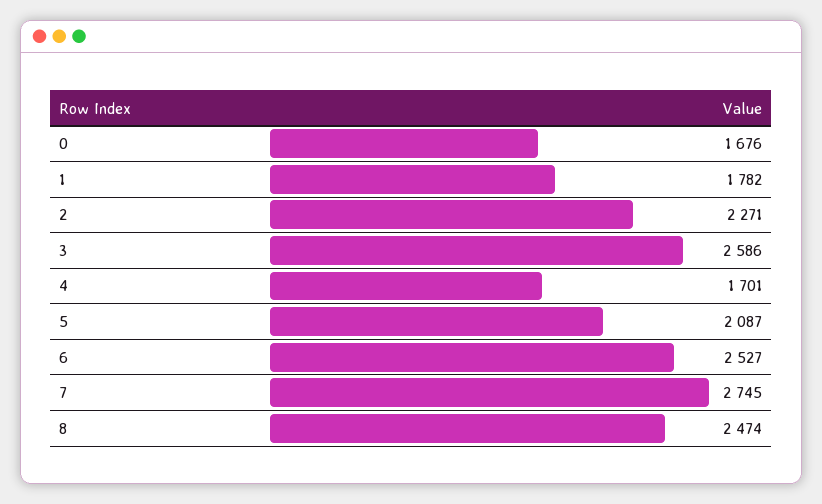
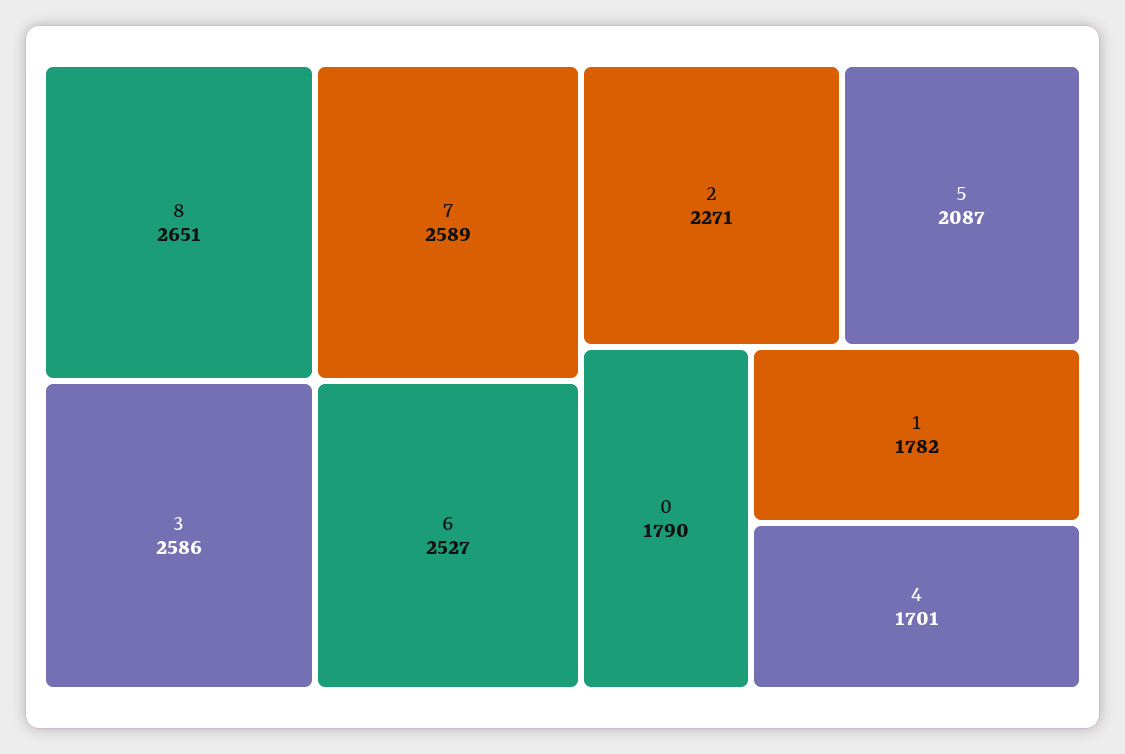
0: 1676 -> 1790
7: 2745 -> 2589
8: 2474 -> 2651

